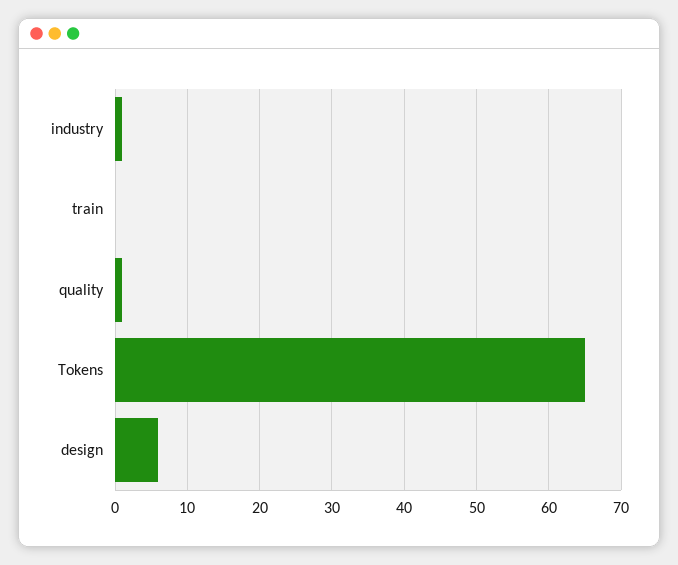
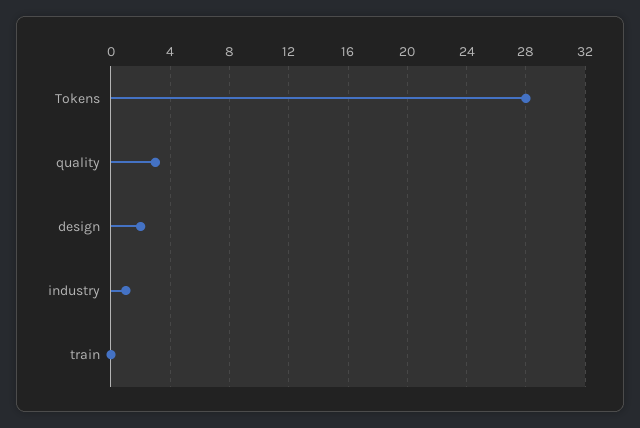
quality: 1 -> 3
Tokens: 65 -> 28
design: 6 -> 2

